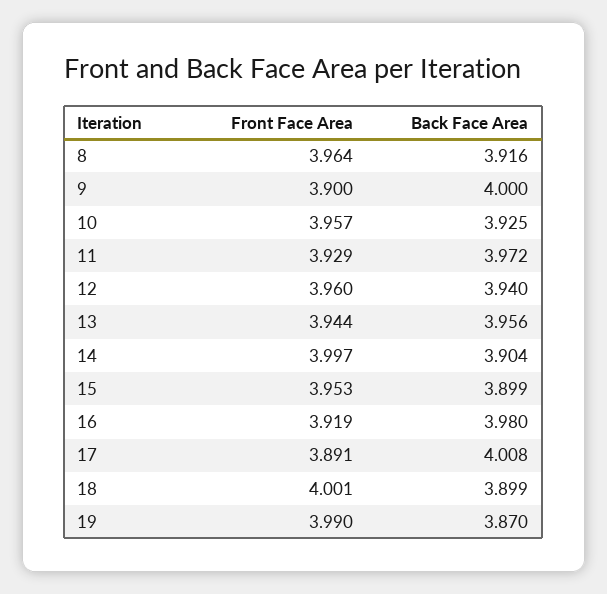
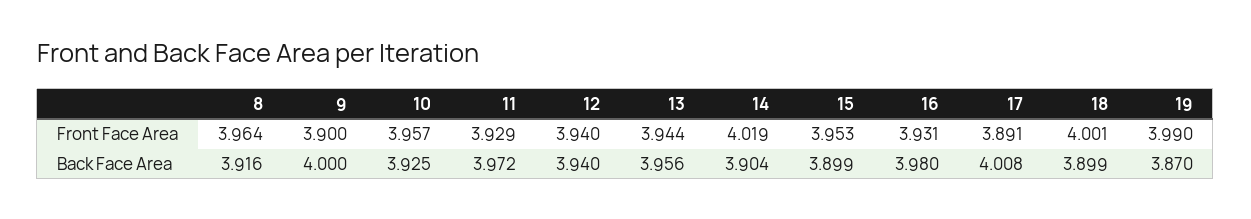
Front Face Area, 12: 3.96 -> 3.94
Front Face Area, 14: 3.997 -> 4.019
Front Face Area, 16: 3.919 -> 3.931

